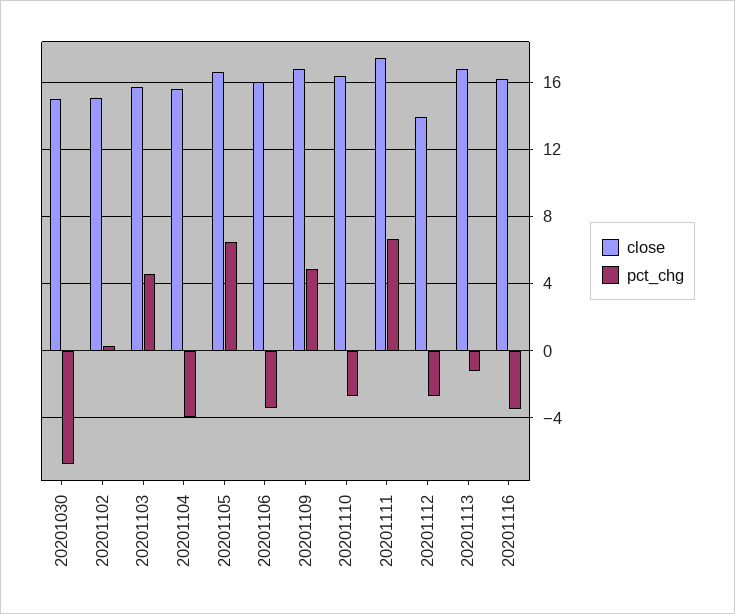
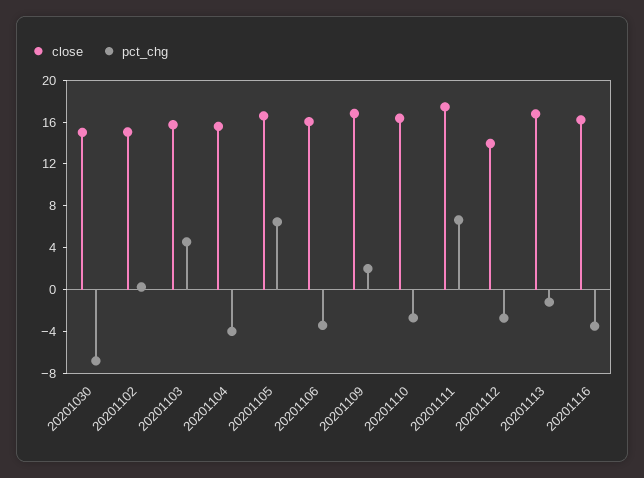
pct_chg, 20201109: 5 -> 2

